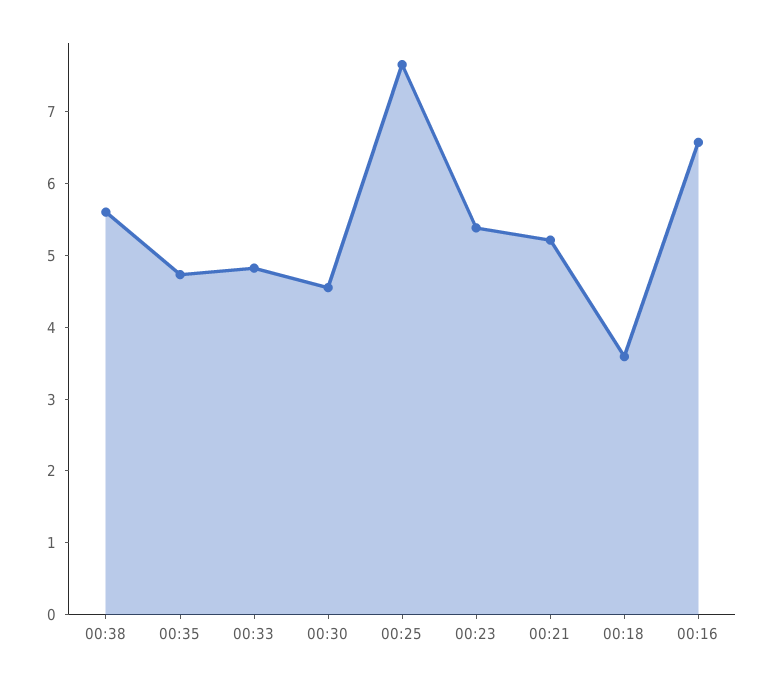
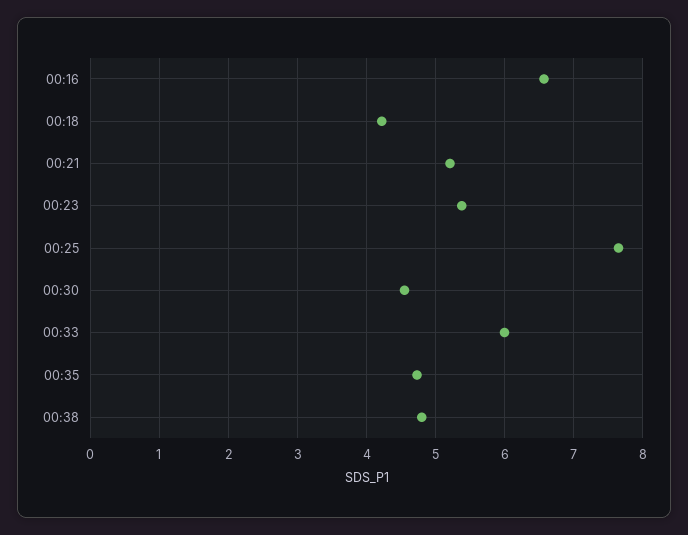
00:38: 5.6 -> 4.8
00:33: 4.8 -> 6
00:18: 3.6 -> 4.2

